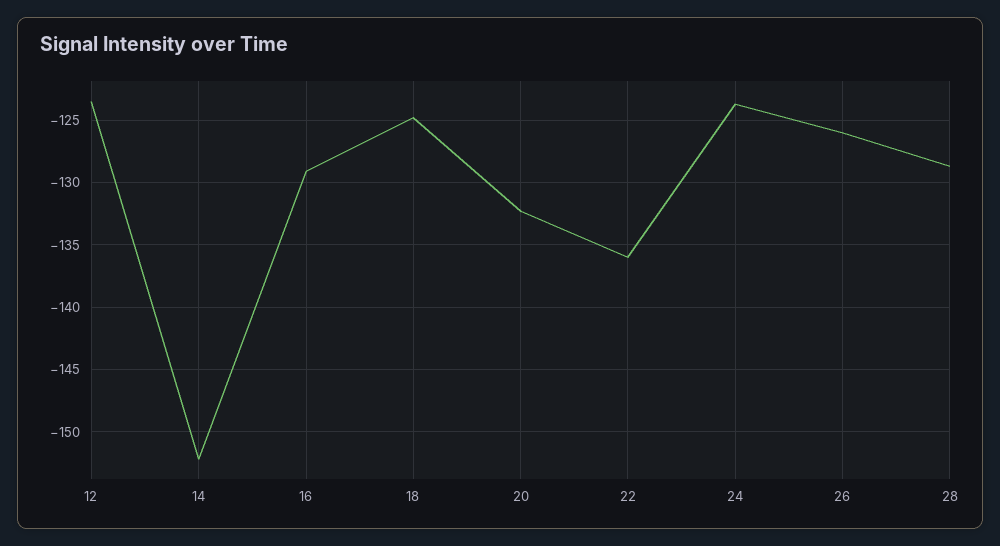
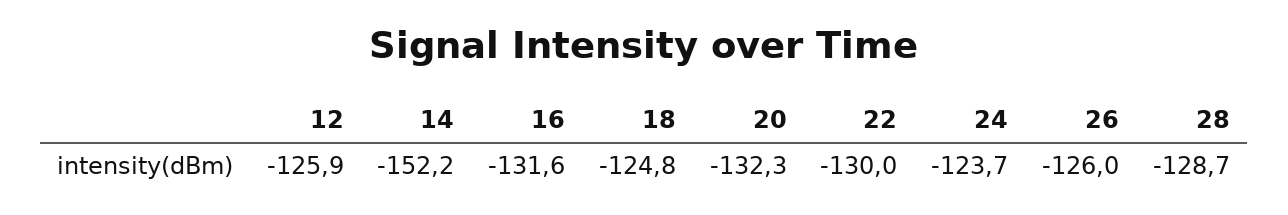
12: -123.5 -> -125.9
16: -129 -> -131.6
22: -136 -> -130

